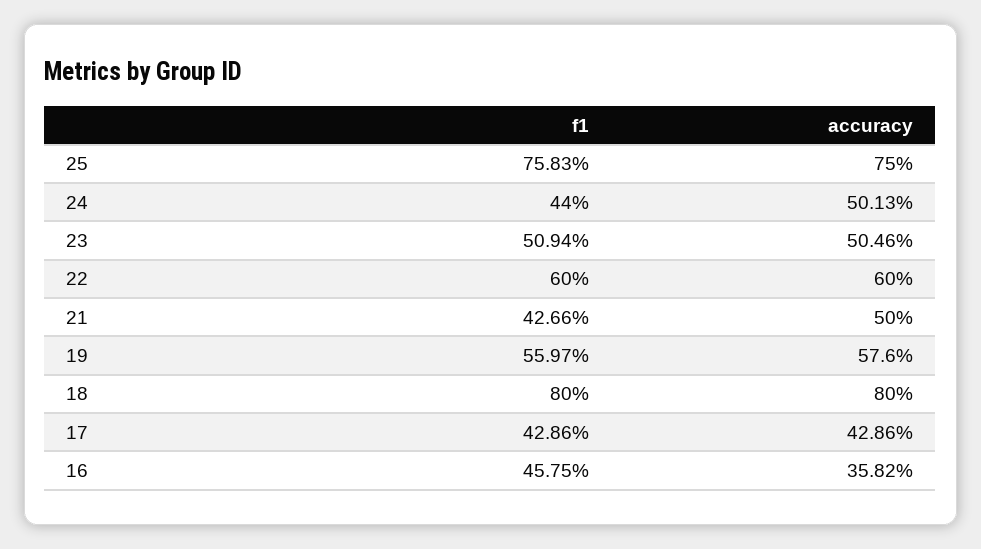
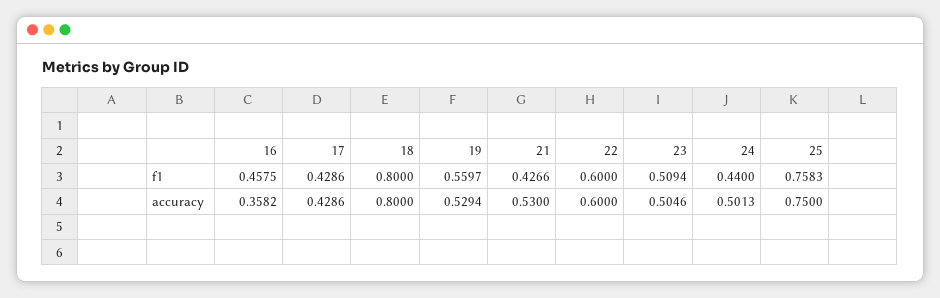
accuracy, 21: 0.5 -> 0.53
accuracy, 19: 0.576 -> 0.5294

